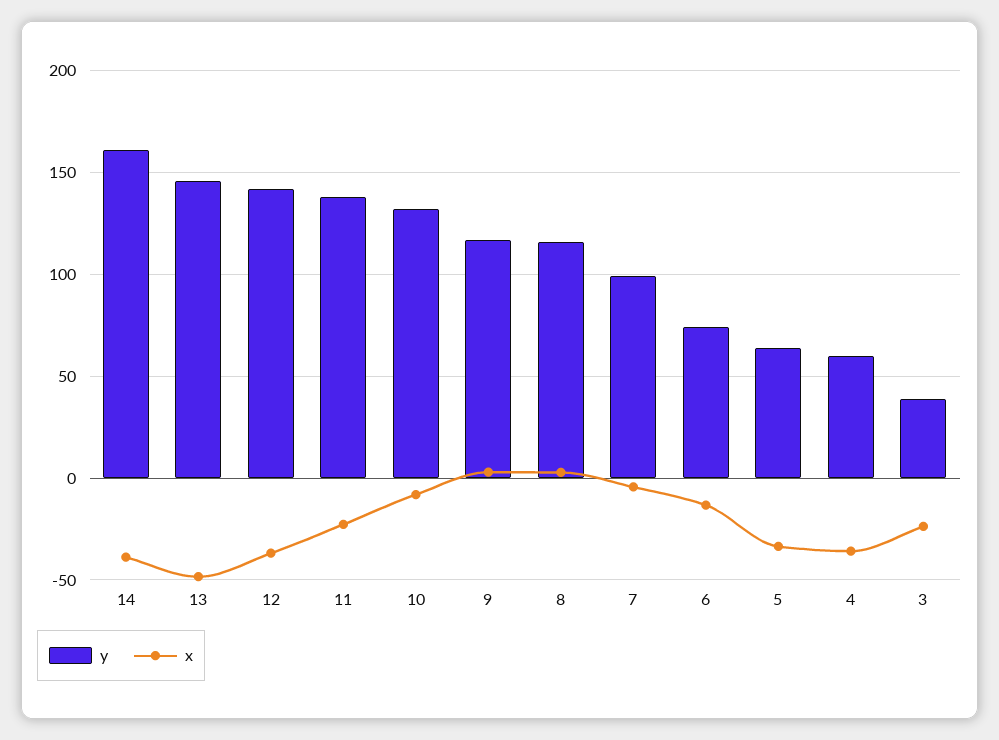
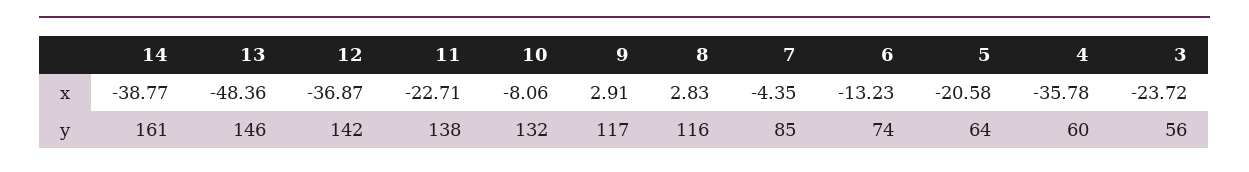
y, 7: 100 -> 85
x, 5: -35 -> -20.58
y, 3: 40 -> 56

